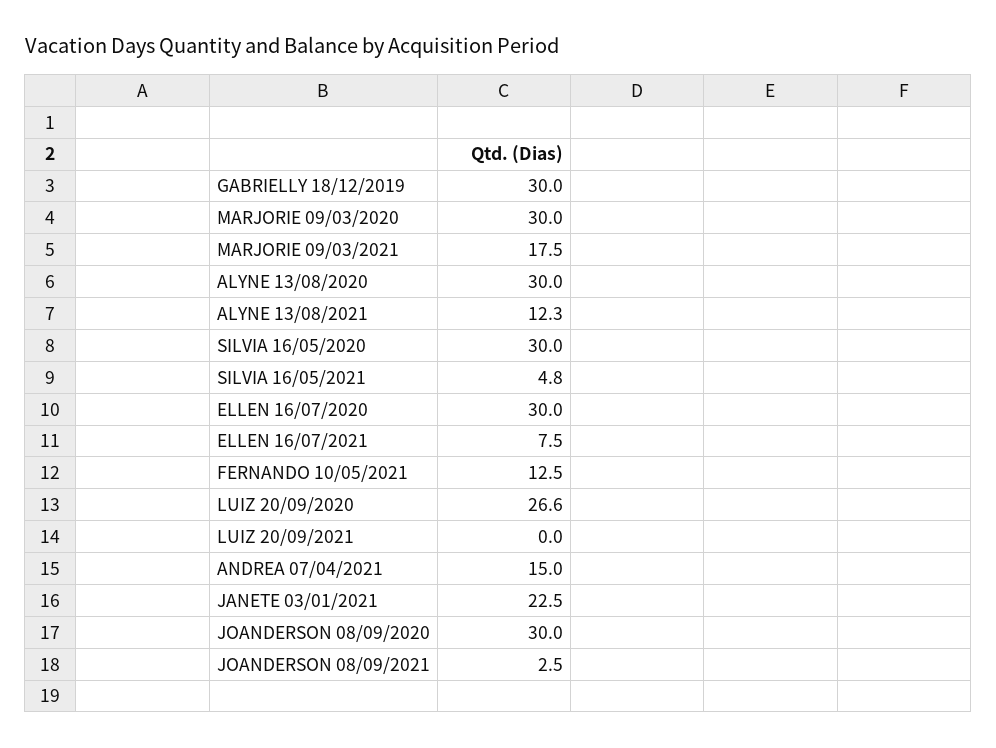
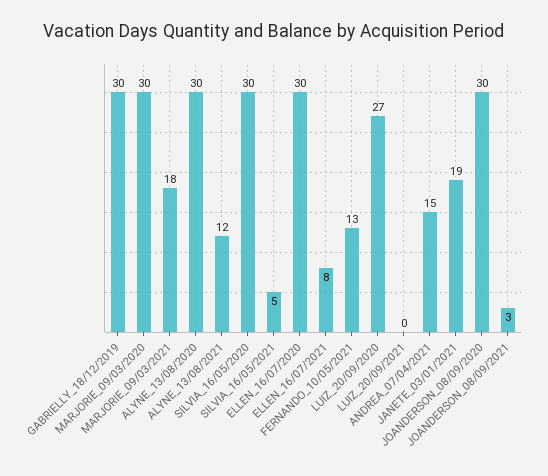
JANETE 03/01/2021: 22.5 -> 19

